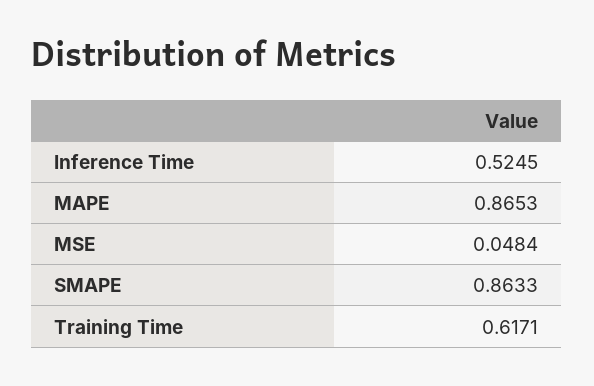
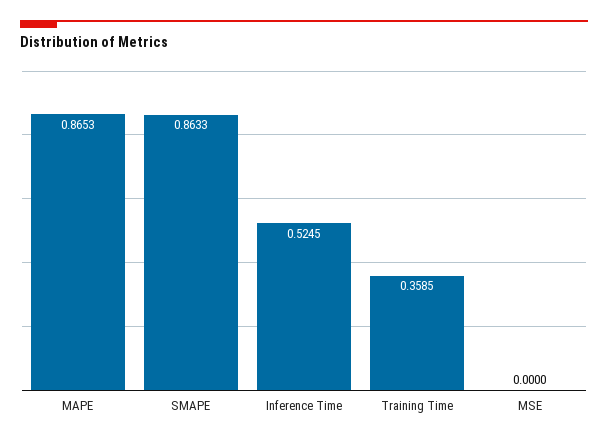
MSE: 0.0484 -> 0
Training Time: 0.6171 -> 0.3585

